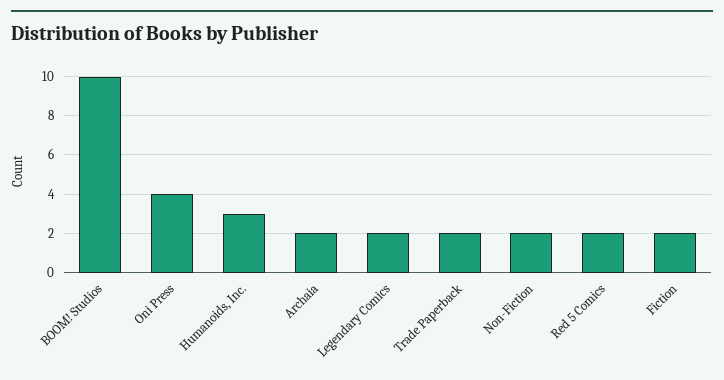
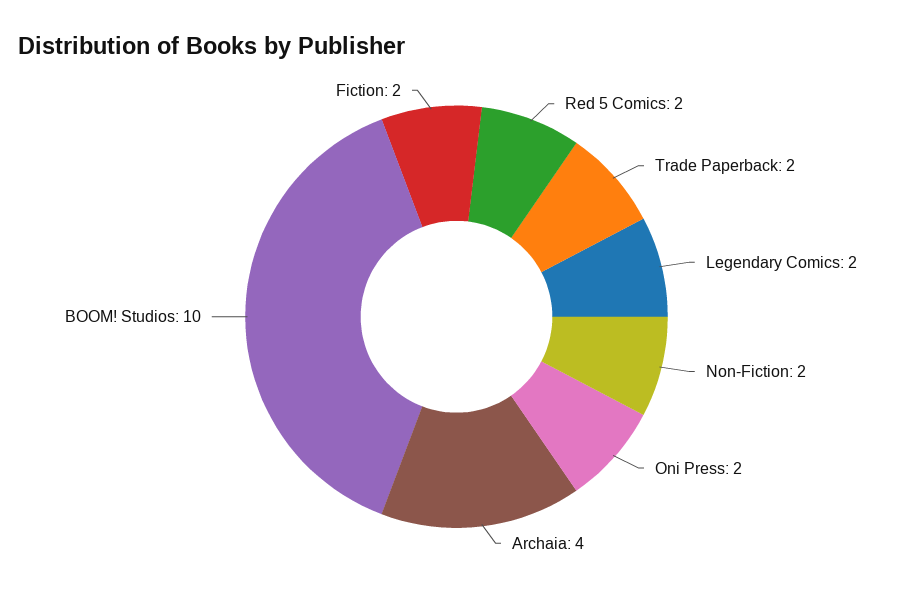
Oni Press: 4 -> 2
Humanoids, Inc.: 3 -> none
Archaia: 2 -> 4

